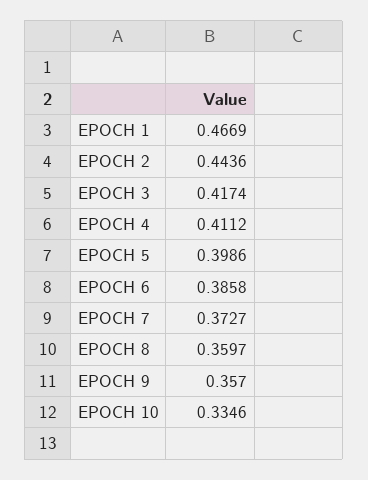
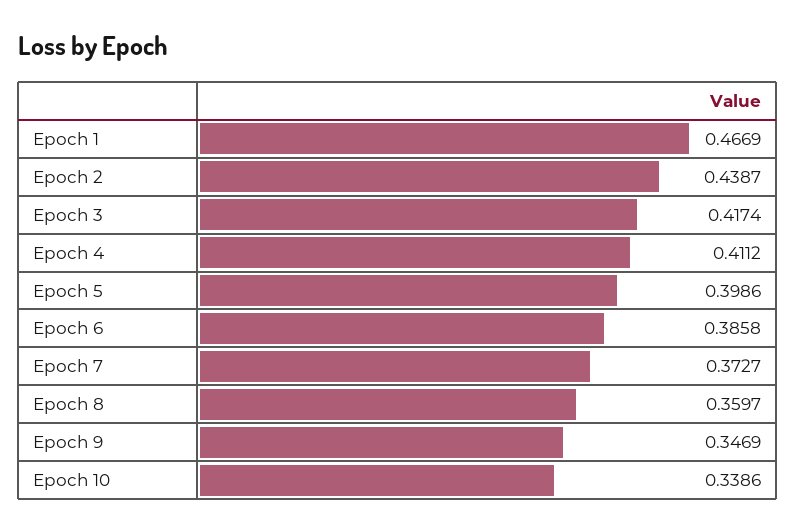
EPOCH 2: 0.4436 -> 0.4387
EPOCH 9: 0.357 -> 0.3469
EPOCH 10: 0.3346 -> 0.3386

